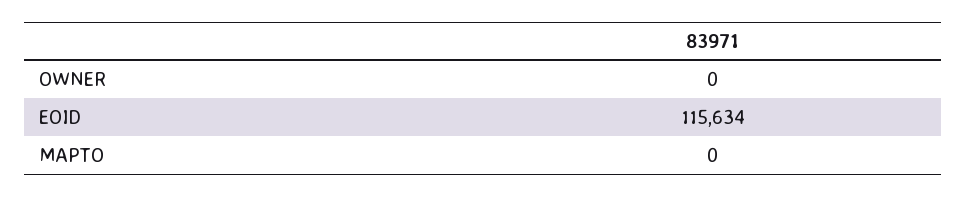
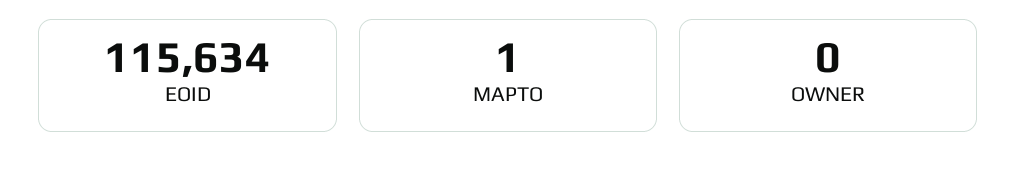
MAPTO: 0 -> 1

